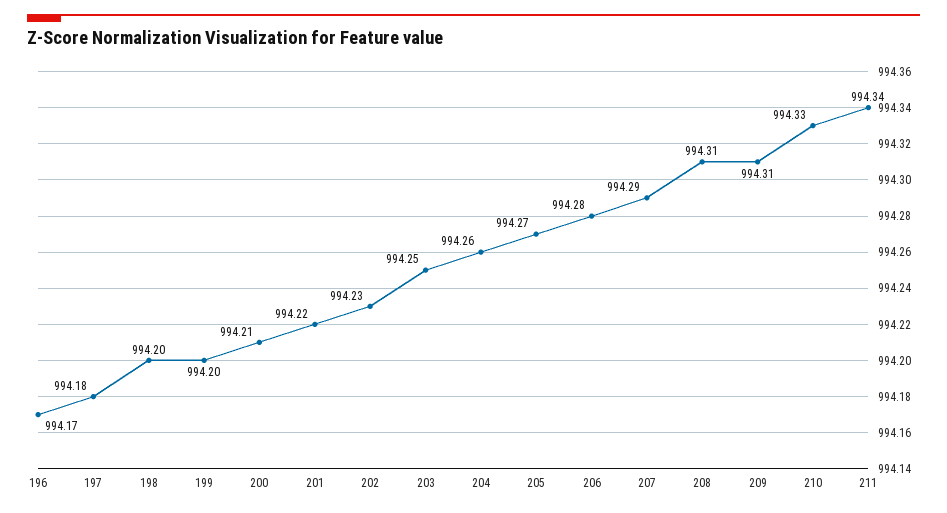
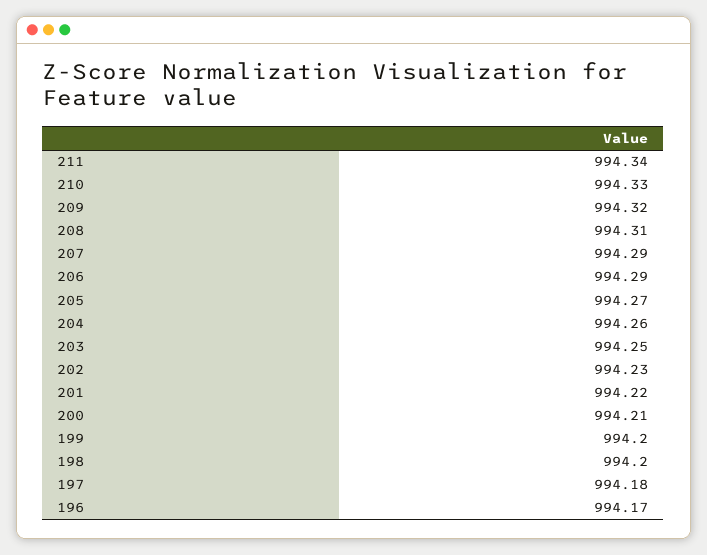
206: 994.28 -> 994.29
209: 994.31 -> 994.32

